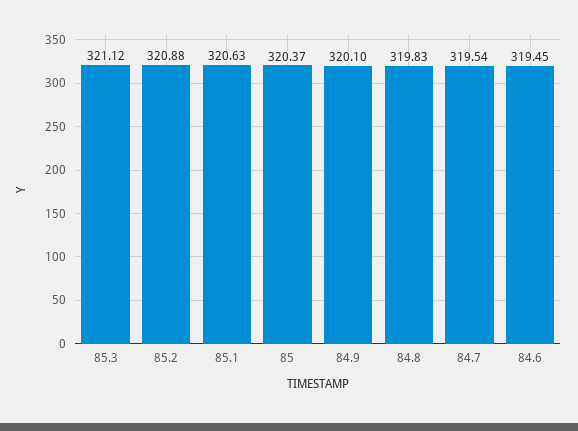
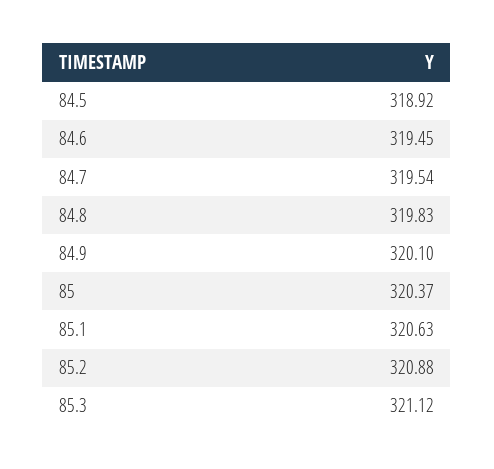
84.5: none -> 318.92

